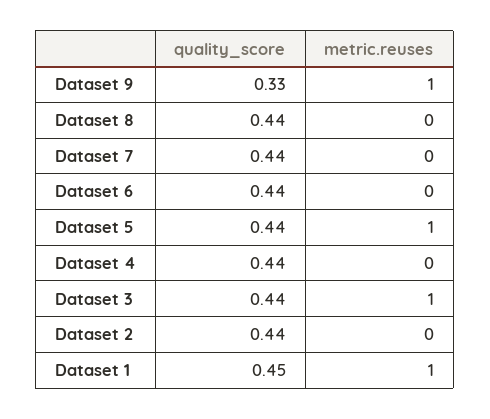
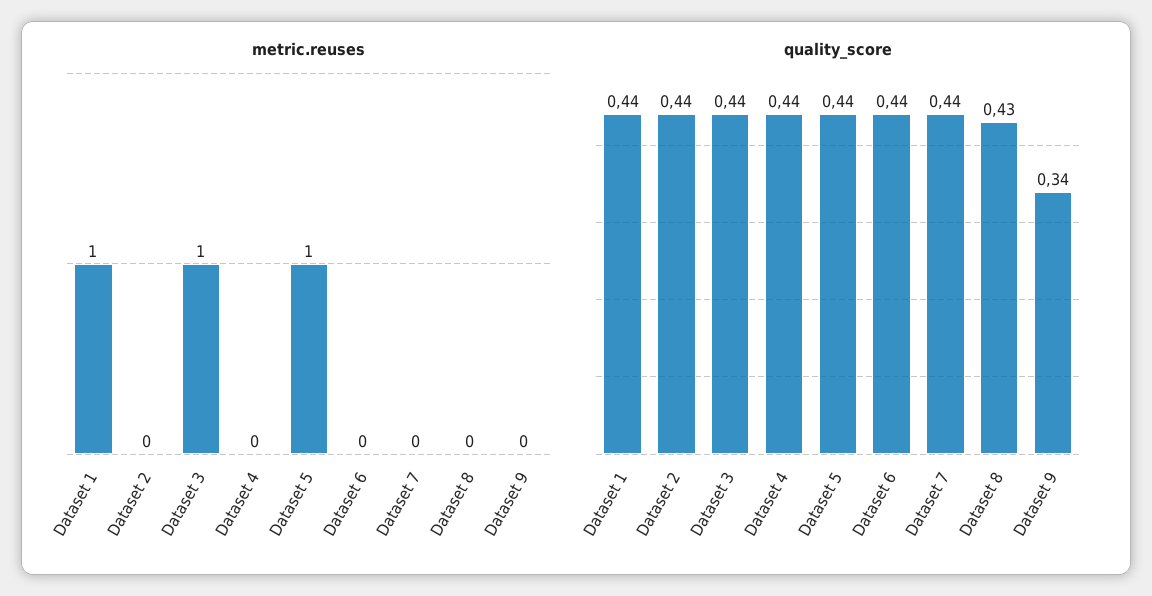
quality_score, Dataset 9: 0.33 -> 0.34
metric.reuses, Dataset 9: 1 -> 0
quality_score, Dataset 8: 0.44 -> 0.43
quality_score, Dataset 1: 0.45 -> 0.44

